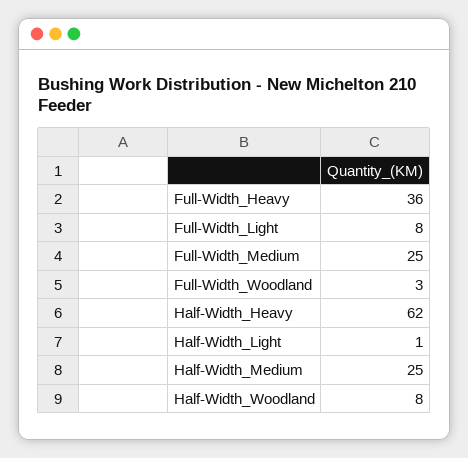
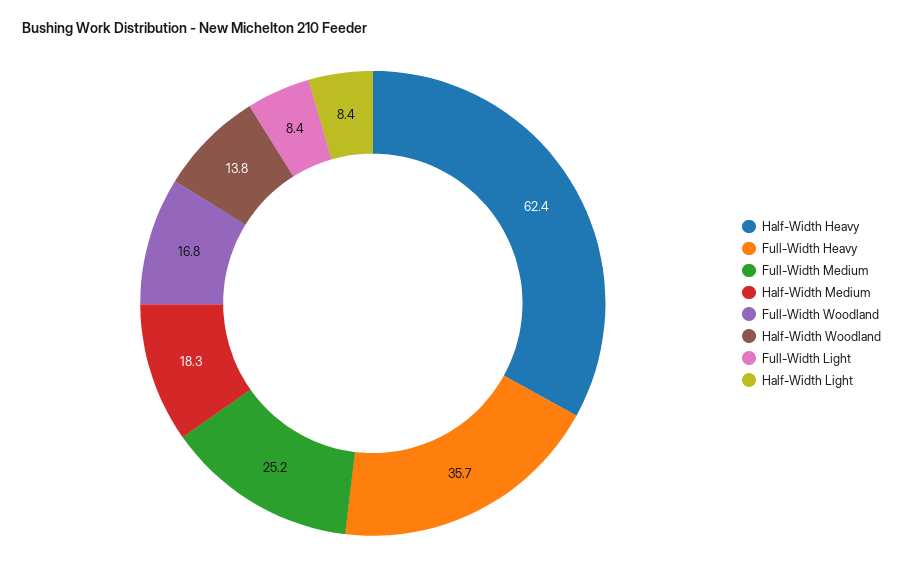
Full-Width_Woodland: 3 -> 16.8
Half-Width_Light: 1 -> 8.4
Half-Width_Medium: 25 -> 18.3
Half-Width_Woodland: 8 -> 13.8

